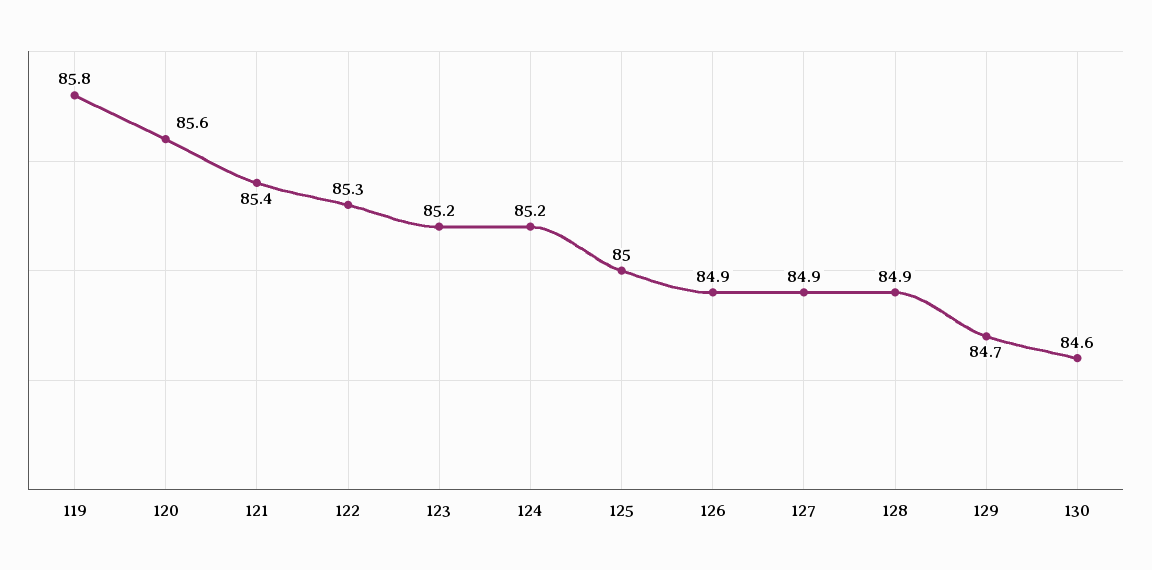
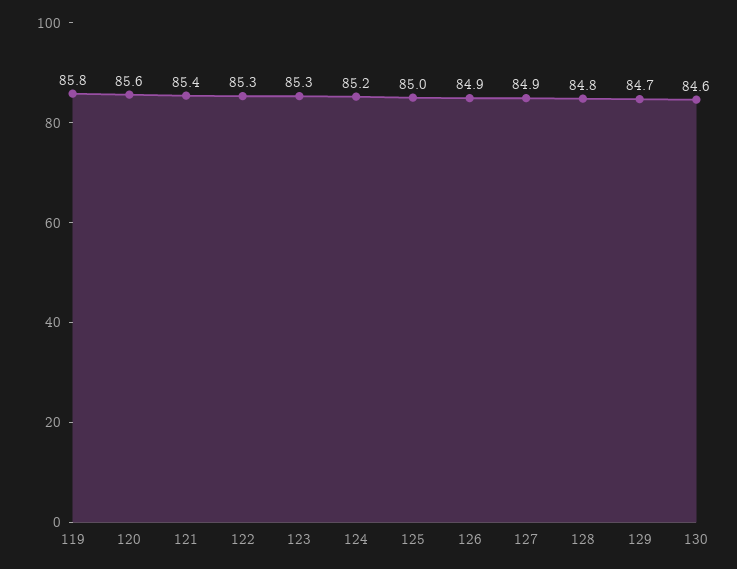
123: 85.2 -> 85.3
128: 84.9 -> 84.8

